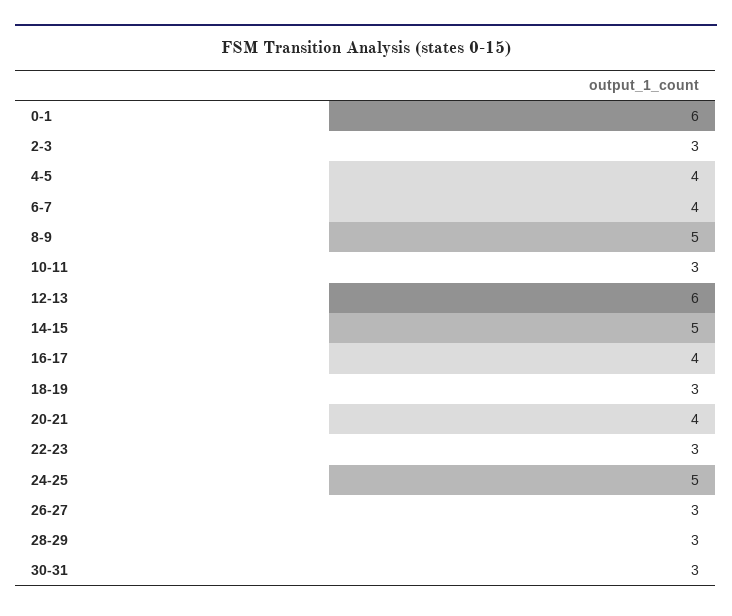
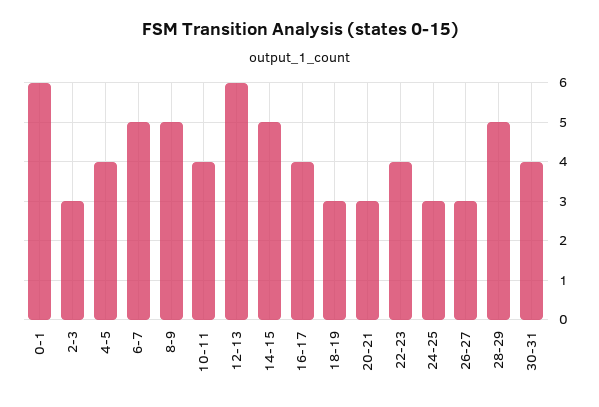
6-7: 4 -> 5
10-11: 3 -> 4
20-21: 4 -> 3
22-23: 3 -> 4
24-25: 5 -> 3
28-29: 3 -> 5
30-31: 3 -> 4

